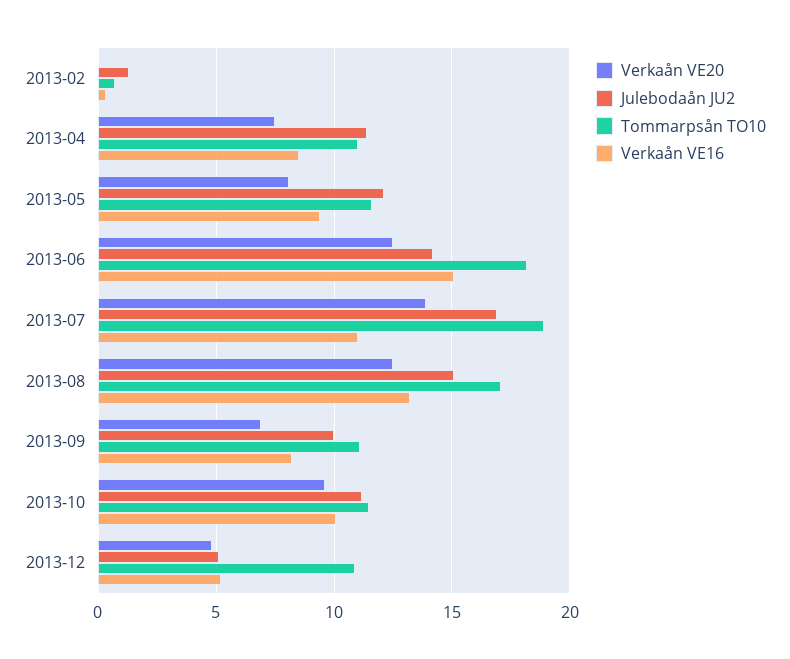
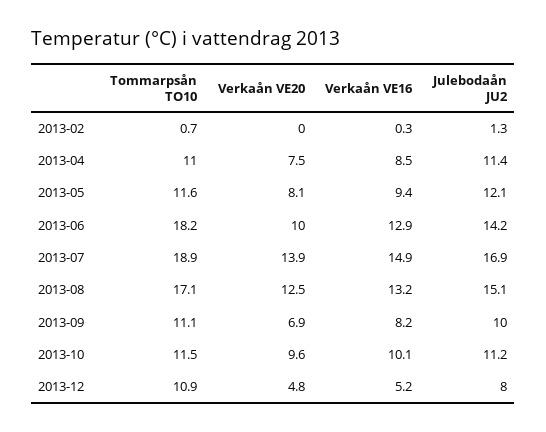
Verkaån VE20, 2013-06: 12.5 -> 10
Verkaån VE16, 2013-06: 15 -> 12.9
Verkaån VE16, 2013-07: 11 -> 14.9
Julebodaån JU2, 2013-12: 5 -> 8

